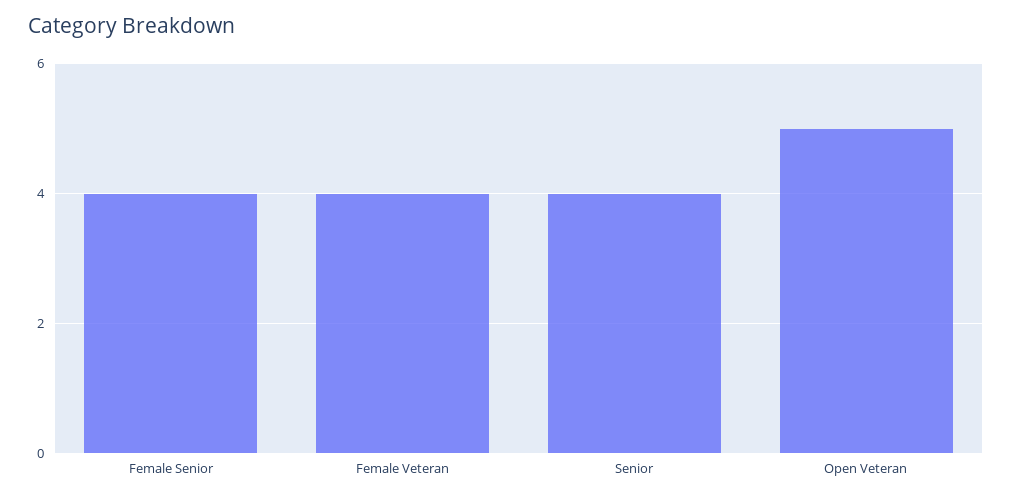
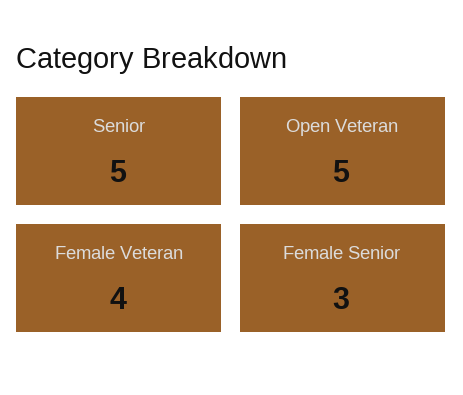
Female Senior: 4 -> 3
Senior: 4 -> 5

